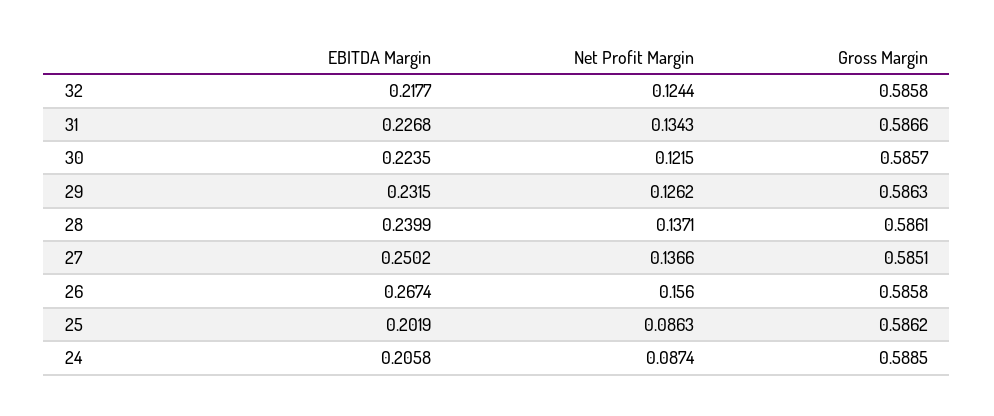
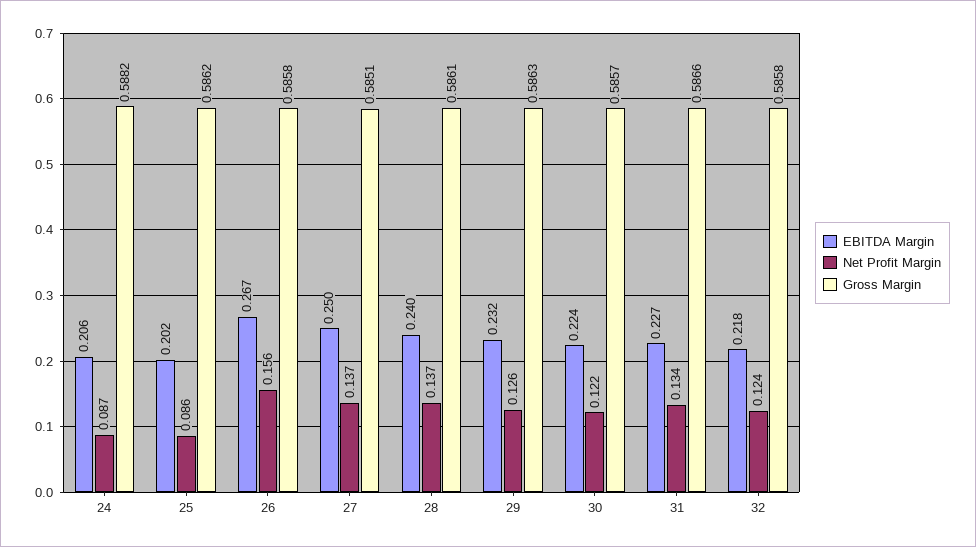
Gross Margin, 24: 0.5885 -> 0.5882

